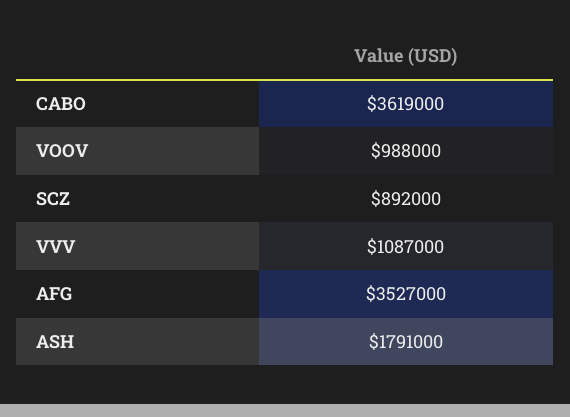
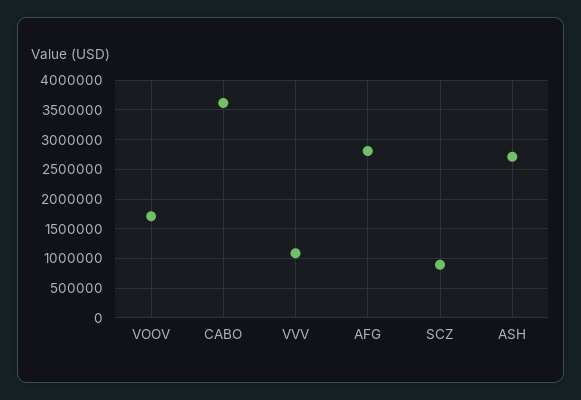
VOOV: 988000 -> 1750000
AFG: 3527000 -> 2750000
ASH: 1791000 -> 2750000

